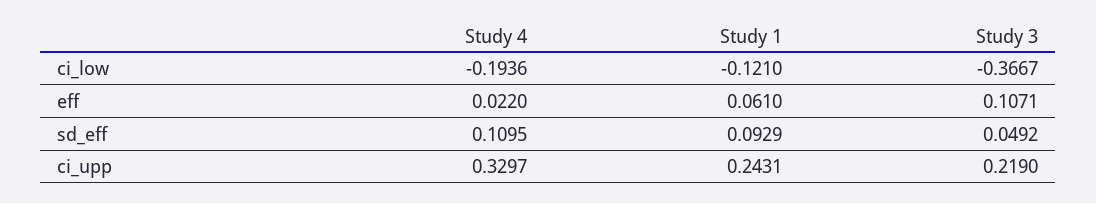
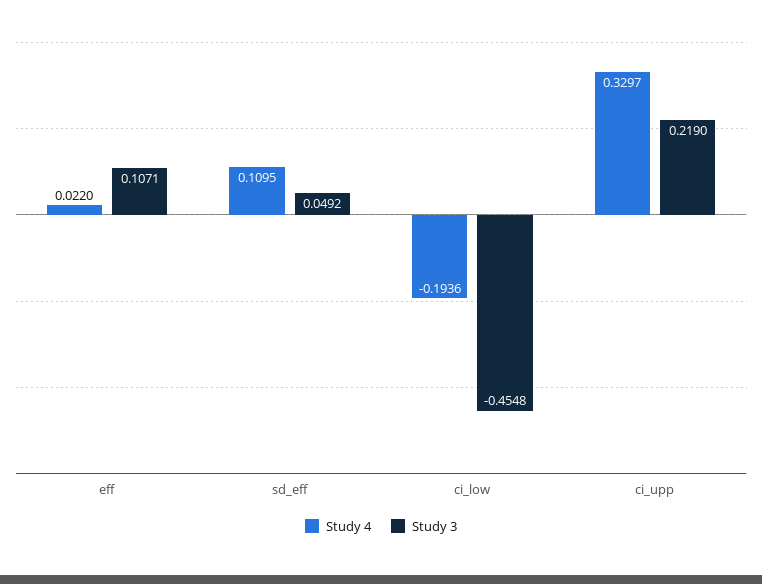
Study 1, ci_low: -0.121 -> none
Study 3, ci_low: -0.3667 -> -0.4548
Study 1, eff: 0.061 -> none
Study 1, sd_eff: 0.0929 -> none
Study 1, ci_upp: 0.2431 -> none

